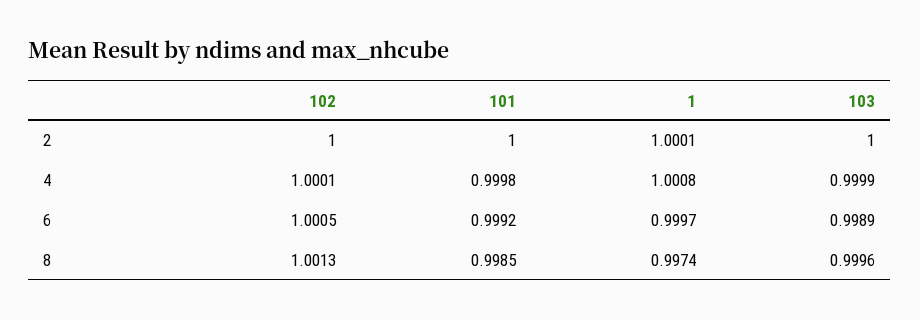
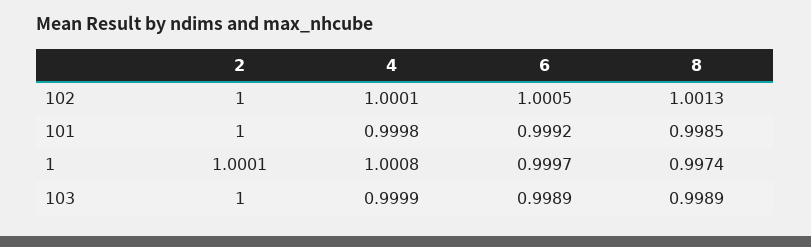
103, 8: 0.9996 -> 0.9989

